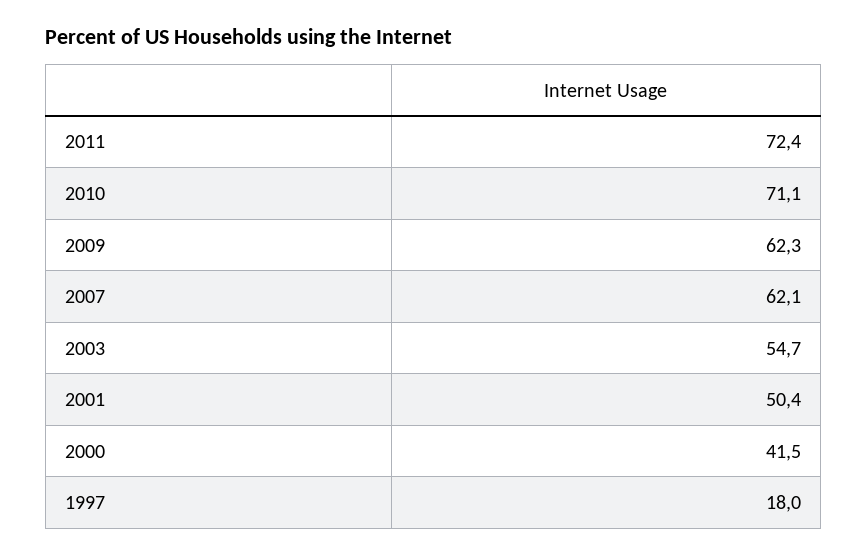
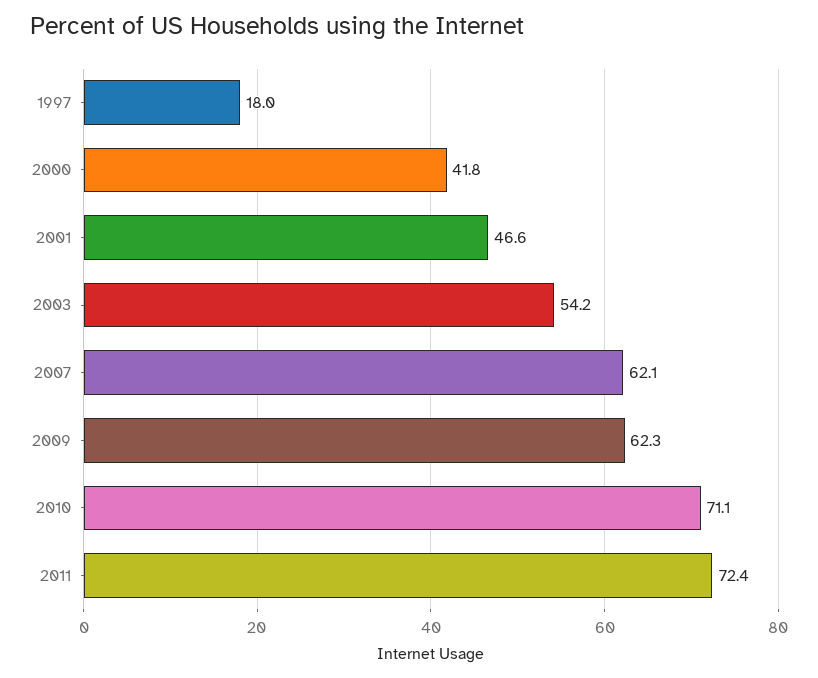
2003: 54.7 -> 54.2
2001: 50.4 -> 46.6
2000: 41.5 -> 41.8

